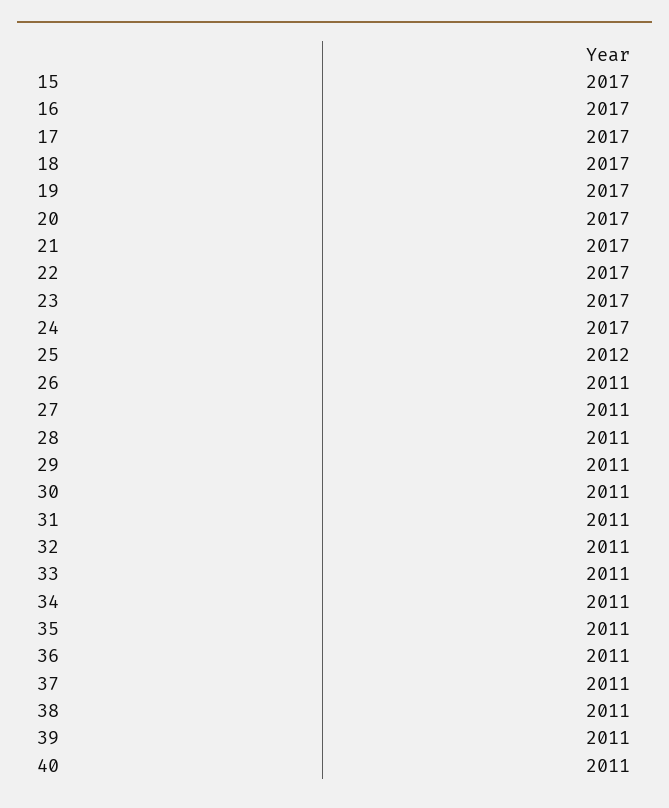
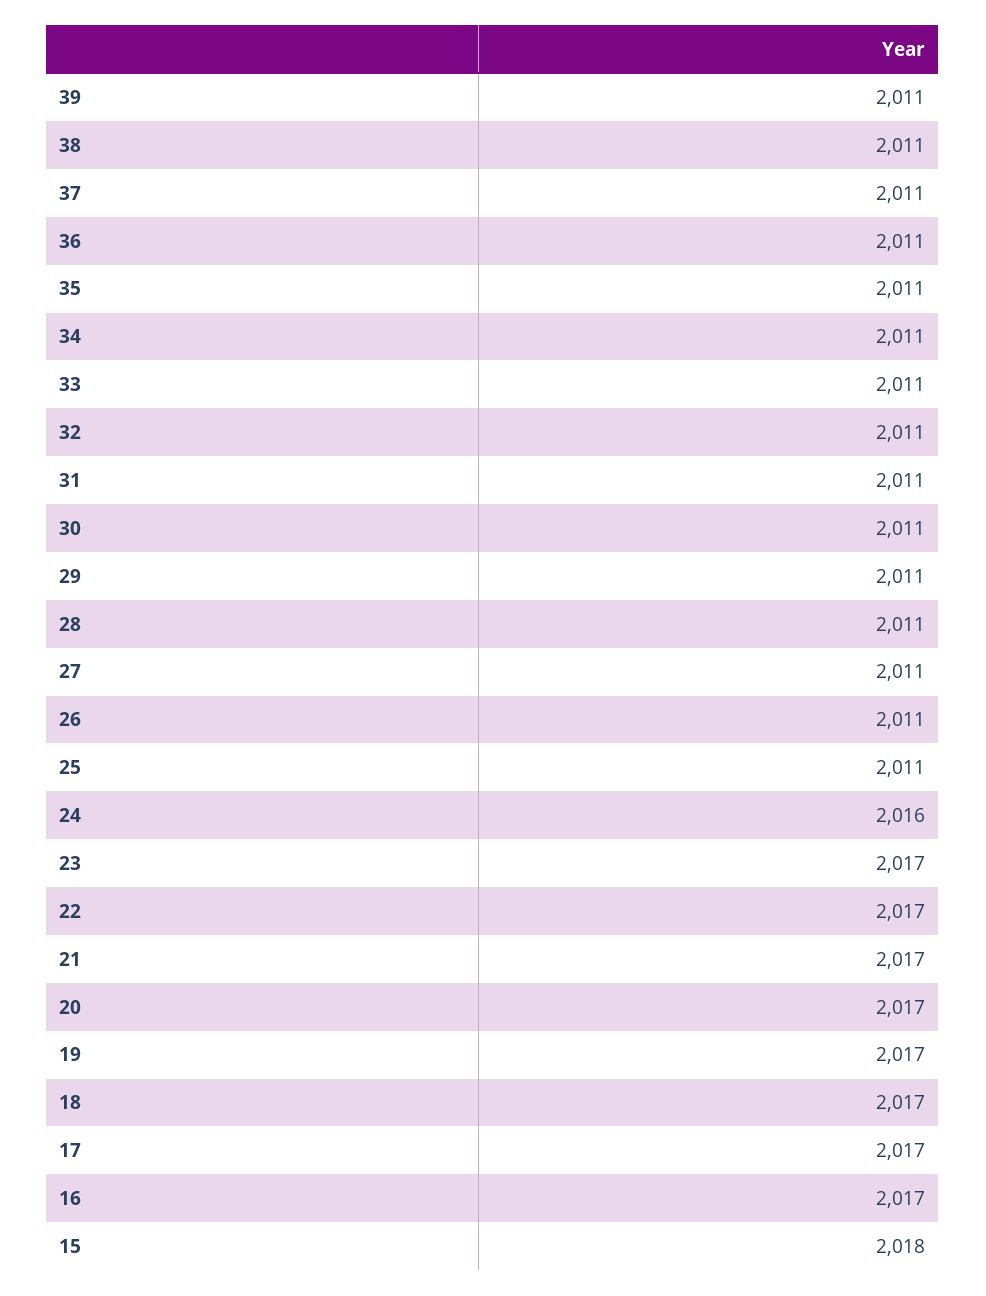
15: 2017 -> 2018
24: 2017 -> 2016
25: 2012 -> 2011
40: 2011 -> none

